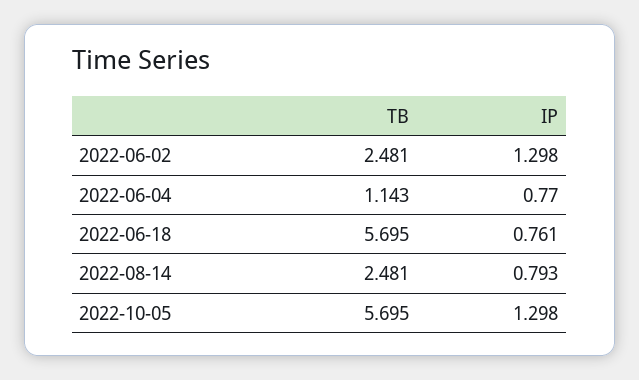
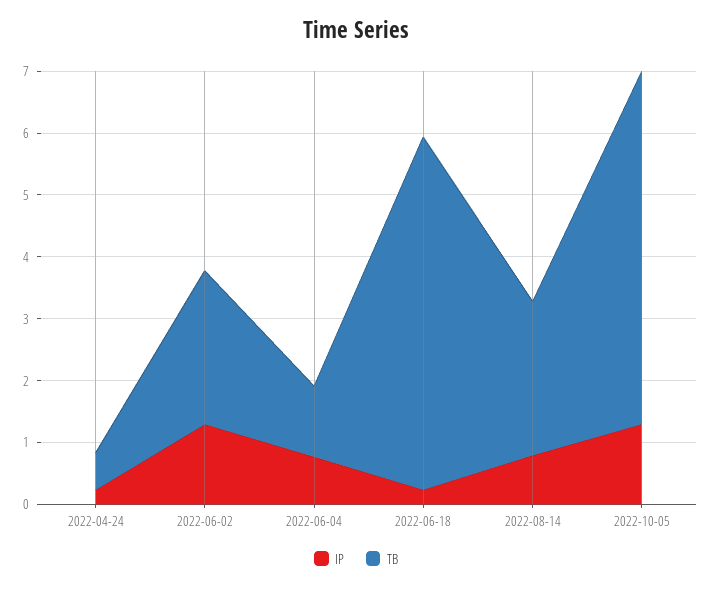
IP, 2022-06-18: 0.761 -> 0.2
IP, 2022-04-24: none -> 0.2
TB, 2022-04-24: none -> 0.6

